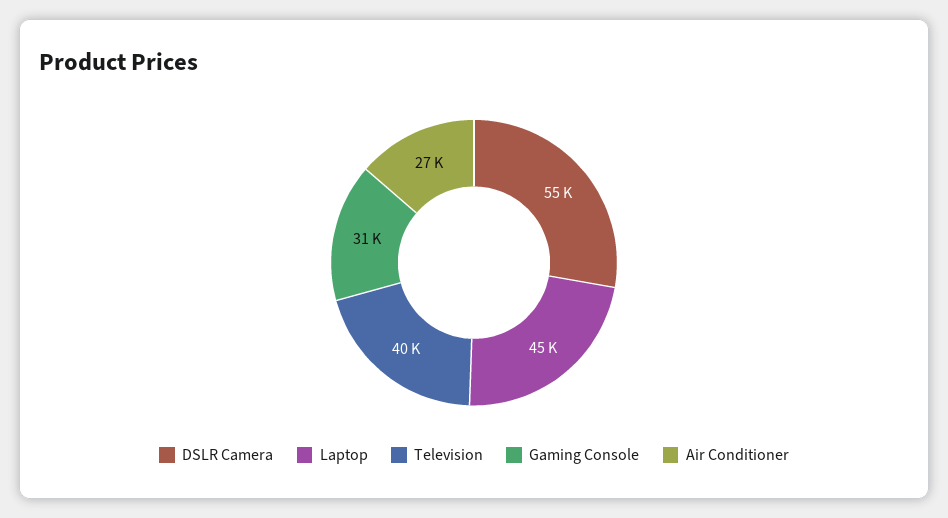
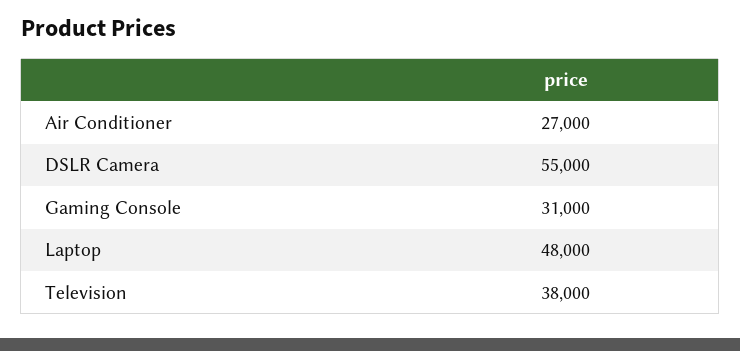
Laptop: 45000 -> 48000
Television: 40000 -> 38000

